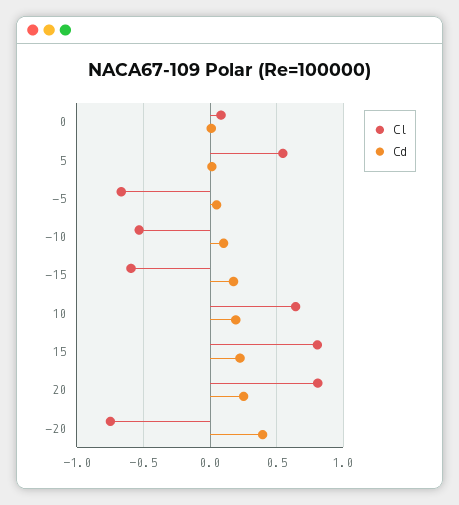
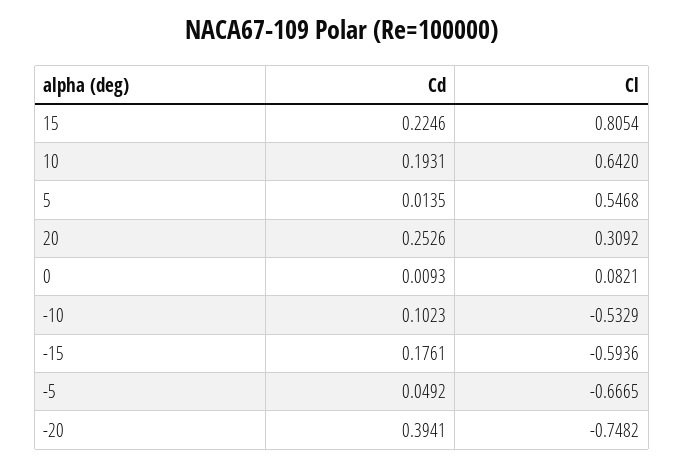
Cl, 20: 0.8 -> 0.3092

